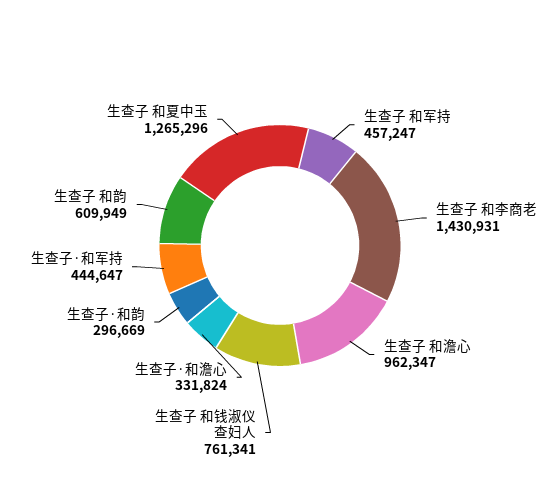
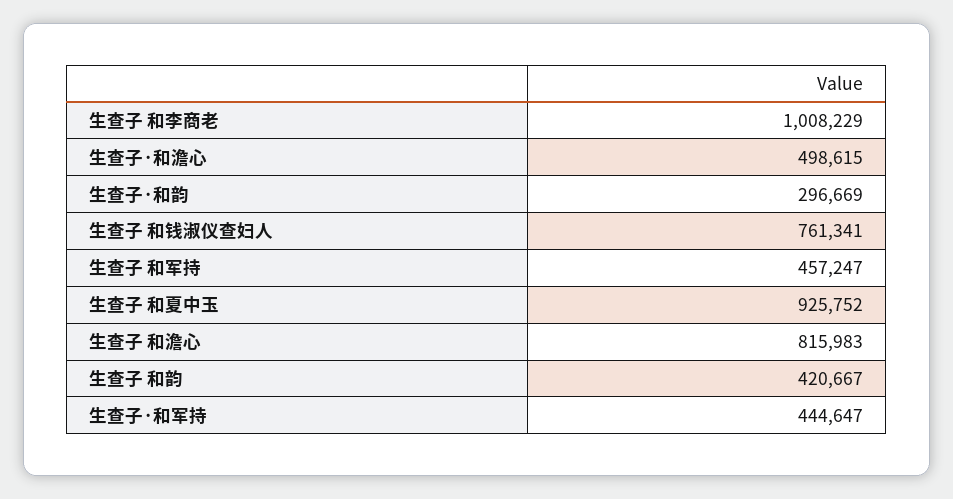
生查子 和李商老: 1430931 -> 1008229
生查子 和澹心: 962347 -> 815983
生查子·和澹心: 331824 -> 498615
生查子 和韵: 609949 -> 420667
生查子 和夏中玉: 1265296 -> 925752

